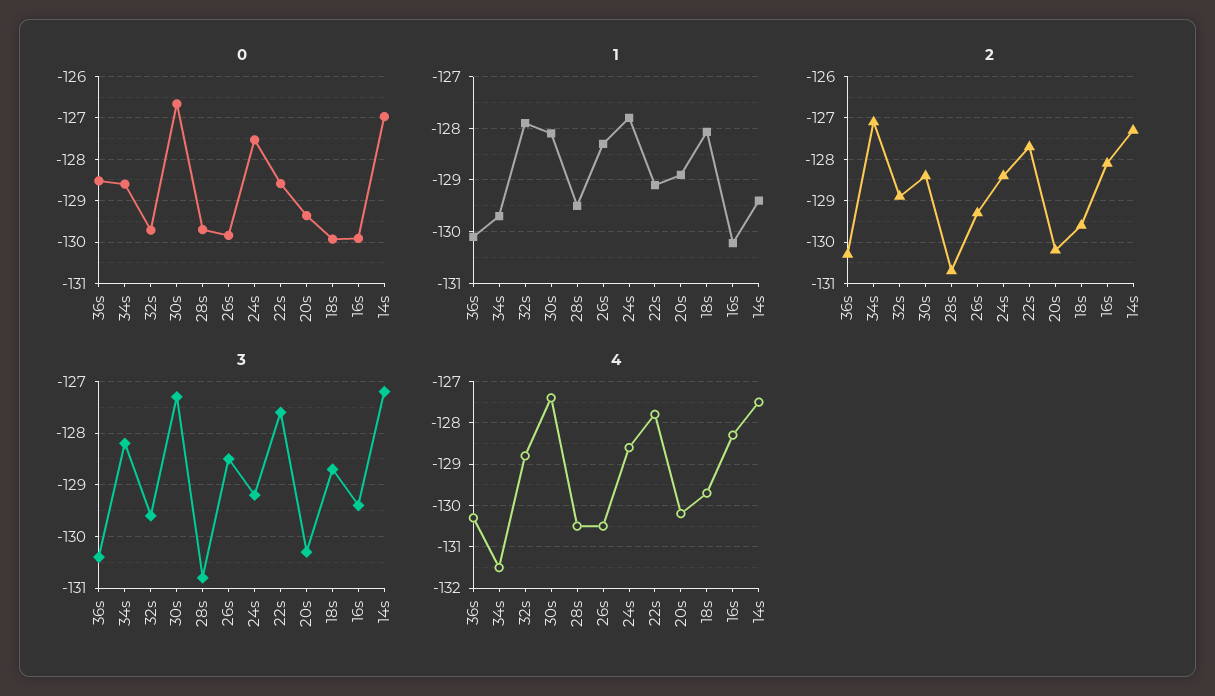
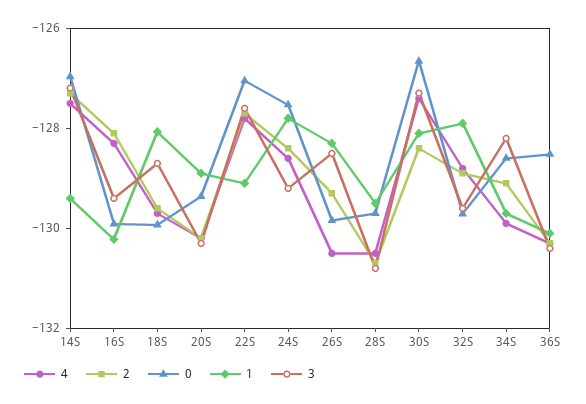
0, 22s: -128.6 -> -127
2, 34s: -127 -> -129
4, 34s: -131.5 -> -130

